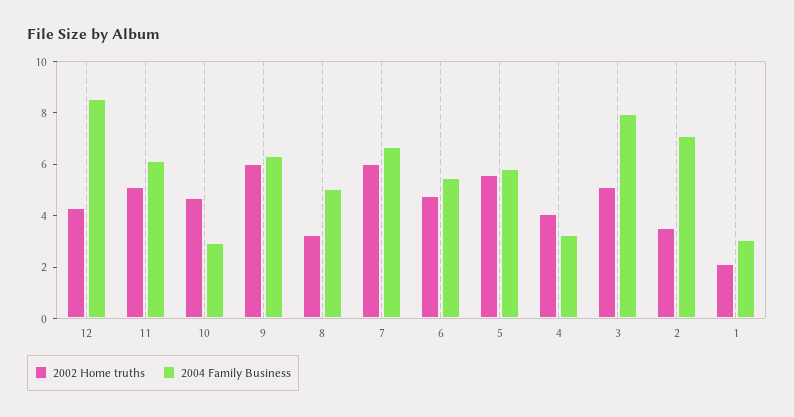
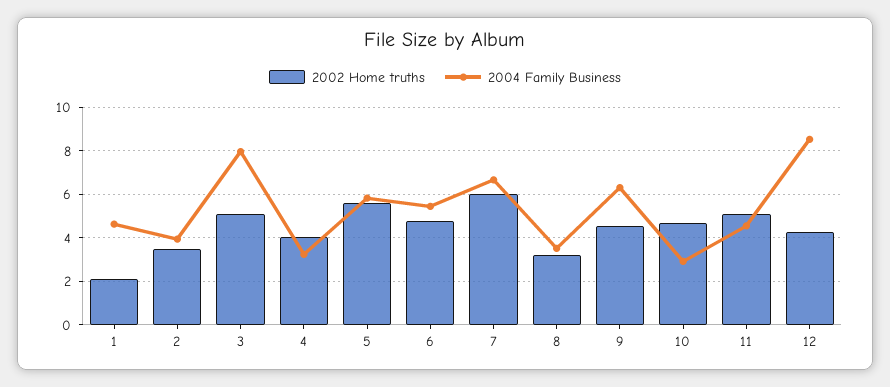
2004 Family Business, 11: 6 -> 4.5
2002 Home truths, 9: 6 -> 4.5
2004 Family Business, 8: 5 -> 3.5
2004 Family Business, 2: 7 -> 4
2004 Family Business, 1: 3 -> 4.5

